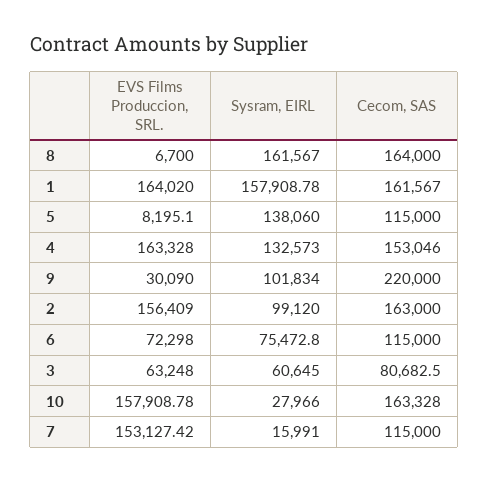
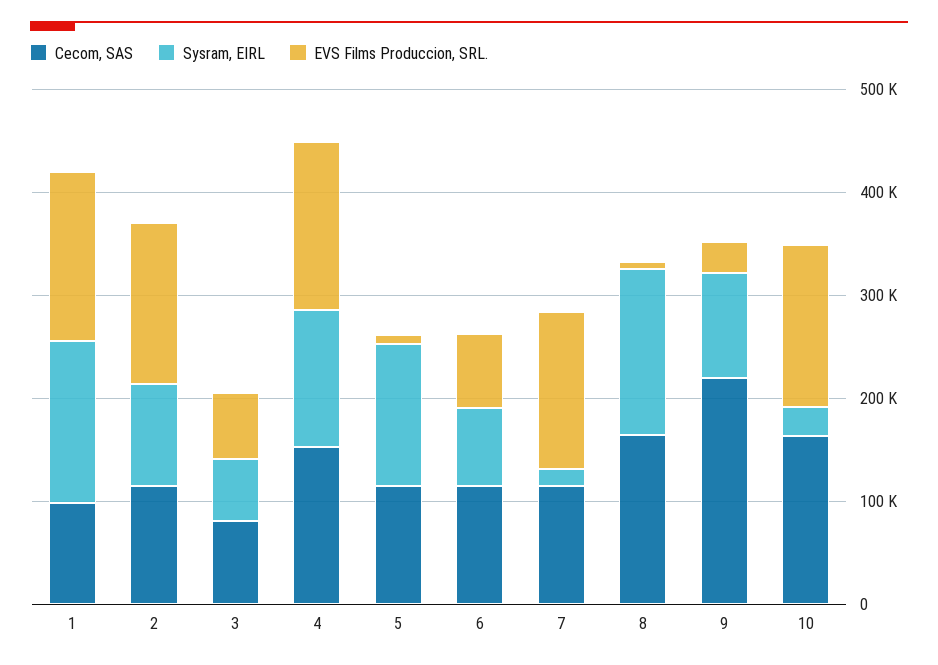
Cecom, SAS, 1: 161567 -> 100000
Cecom, SAS, 2: 163000 -> 120000

